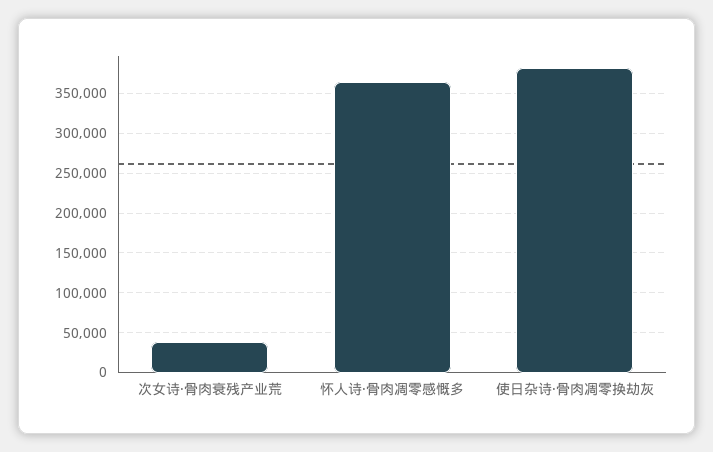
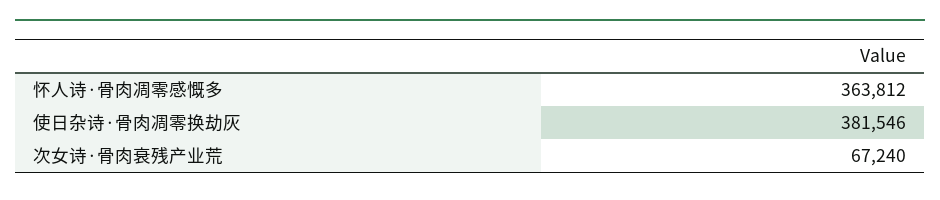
次女诗·骨肉衰残产业荒: 40000 -> 67240

